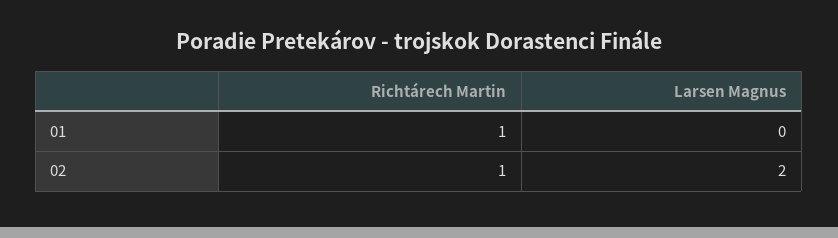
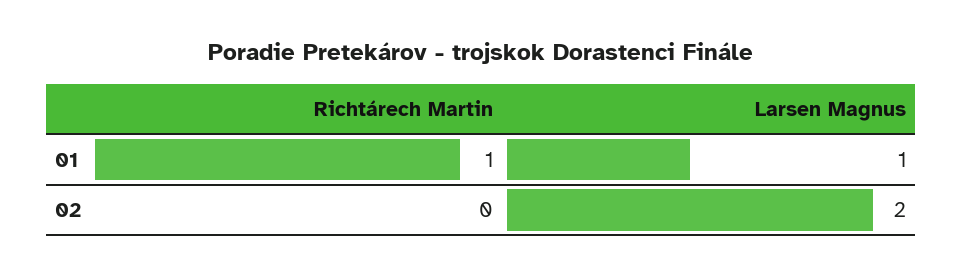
Larsen Magnus, 01: 0 -> 1
Richtárech Martin, 02: 1 -> 0

